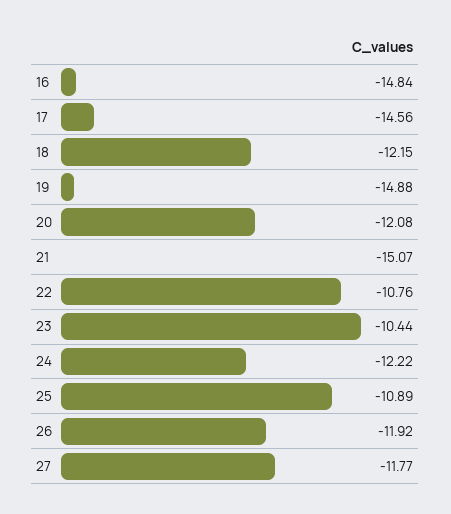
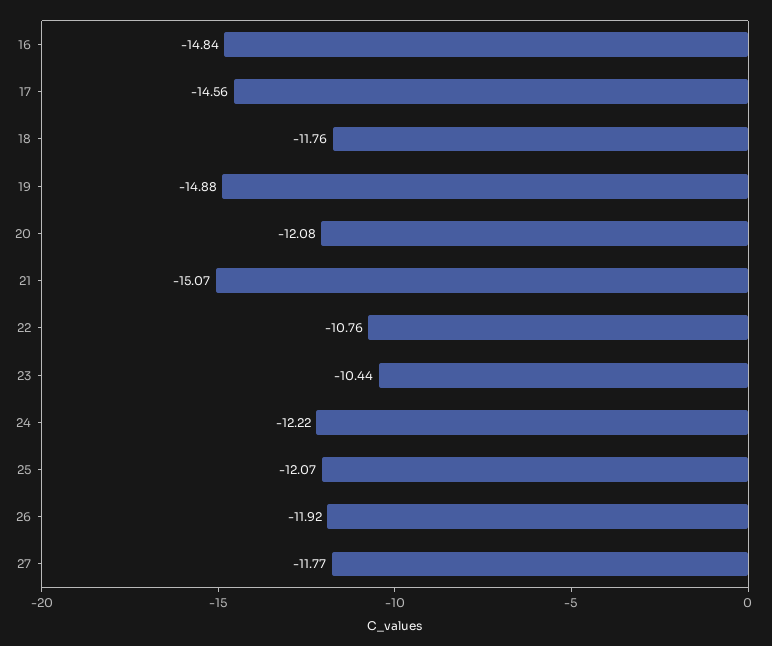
18: -12.15 -> -11.76
25: -10.89 -> -12.07

